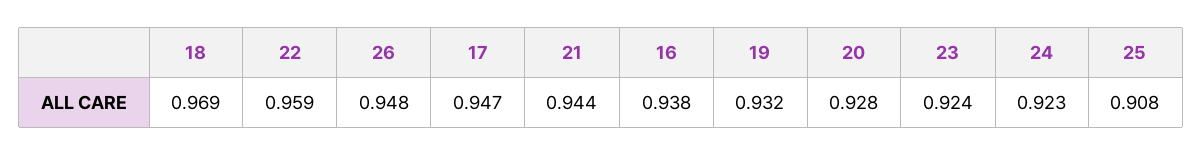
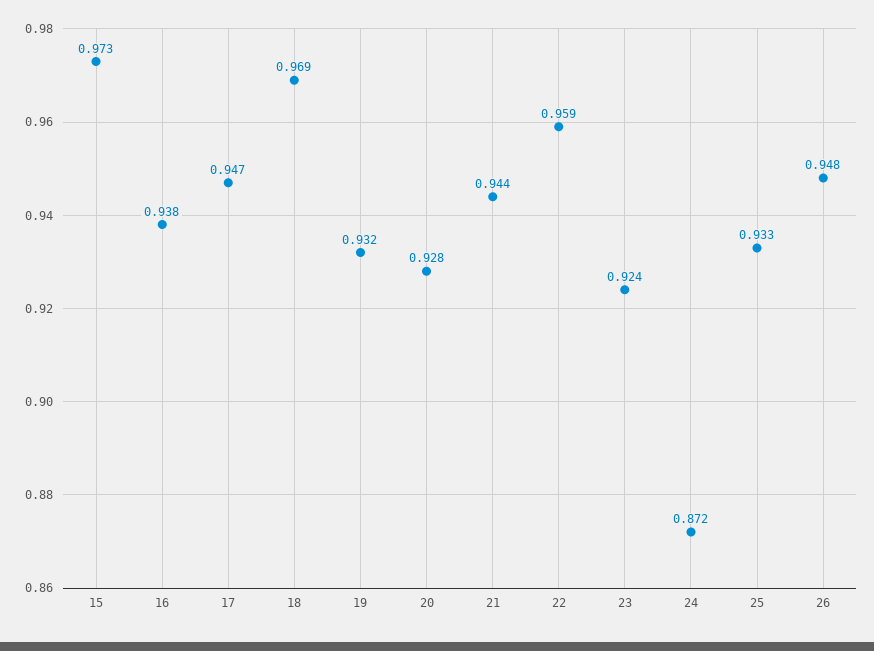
24: 0.923 -> 0.872
25: 0.908 -> 0.933
15: none -> 0.973

